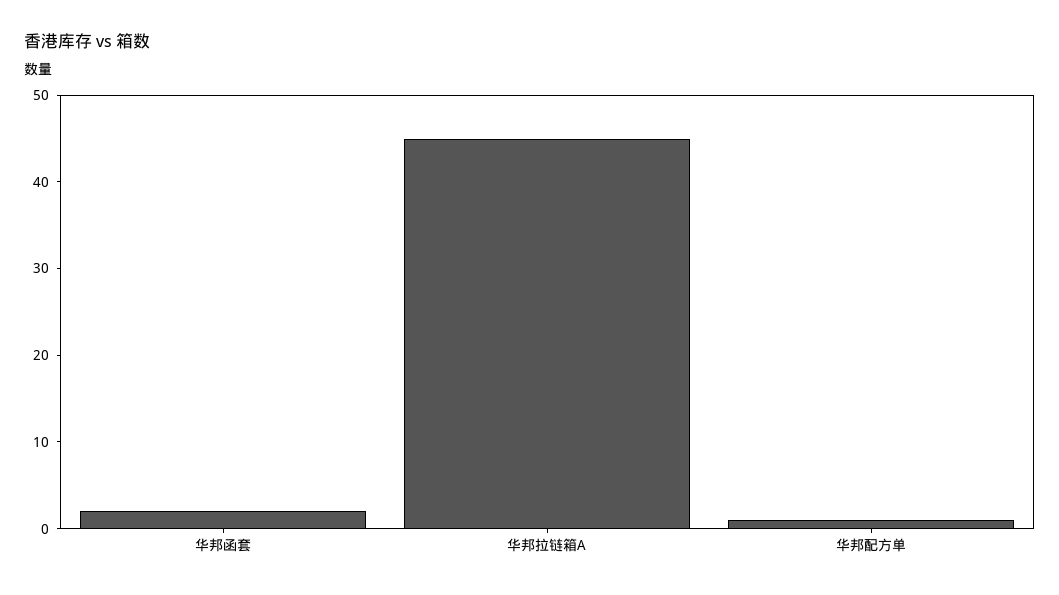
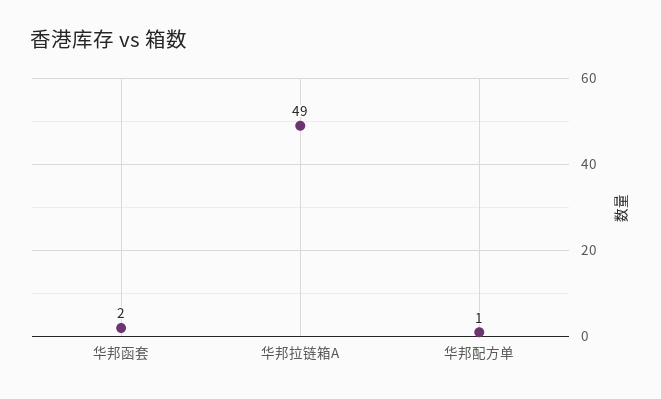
华邦拉链箱A: 45 -> 49

